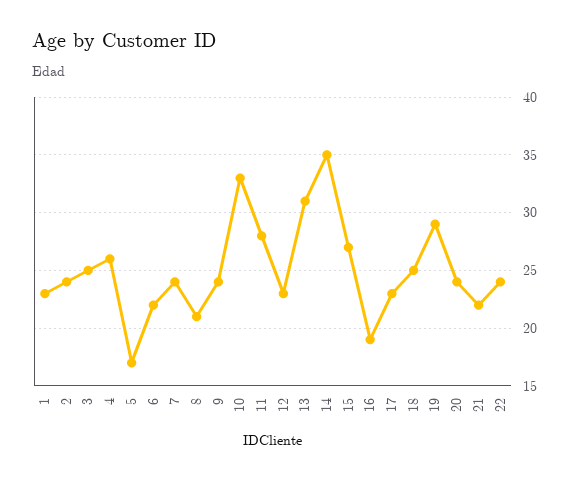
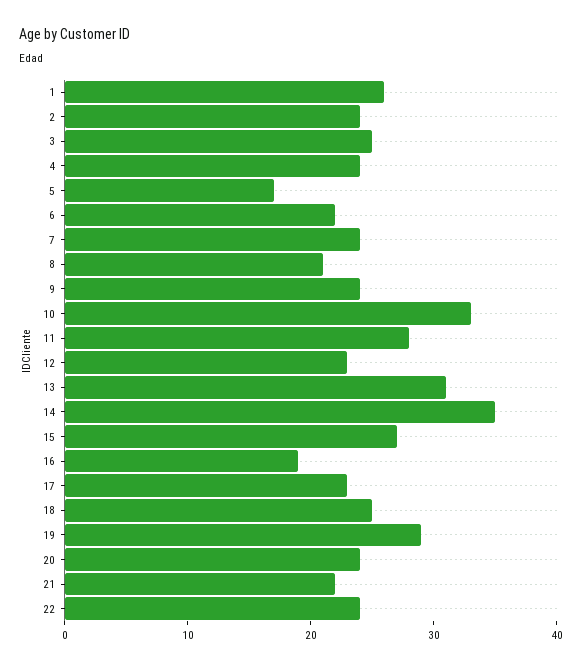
1: 23 -> 26
4: 26 -> 24

